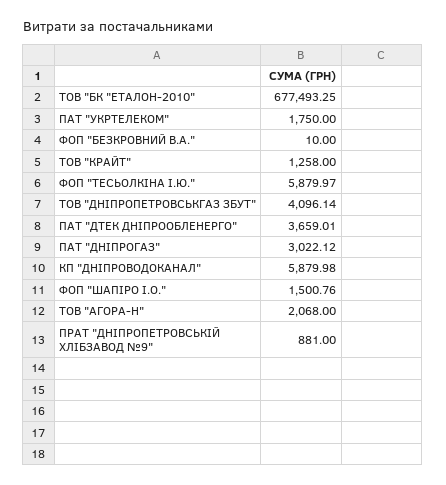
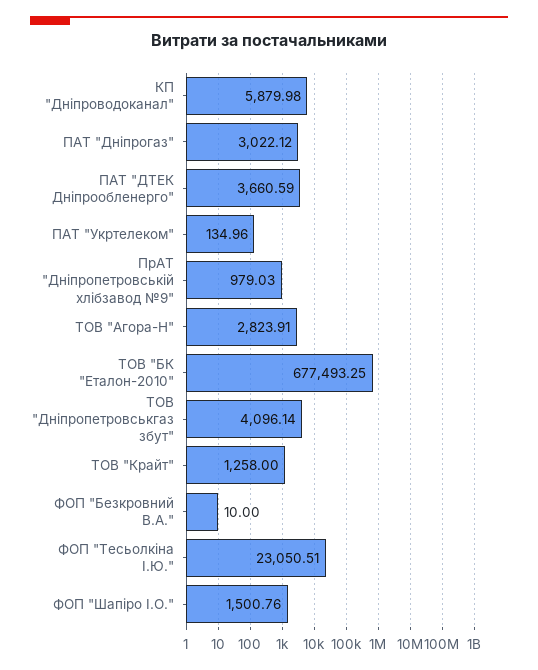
ПАТ "УКРТЕЛЕКОМ": 1750 -> 134.96
ФОП "ТЕСЬОЛКІНА І.Ю.": 5879.97 -> 23050.51
ПАТ "ДТЕК ДНІПРООБЛЕНЕРГО": 3659.01 -> 3660.59
ТОВ "АГОРА-Н": 2068 -> 2823.91
ПРАТ "ДНІПРОПЕТРОВСЬКІЙ ХЛІБЗАВОД №9": 881 -> 979.03

